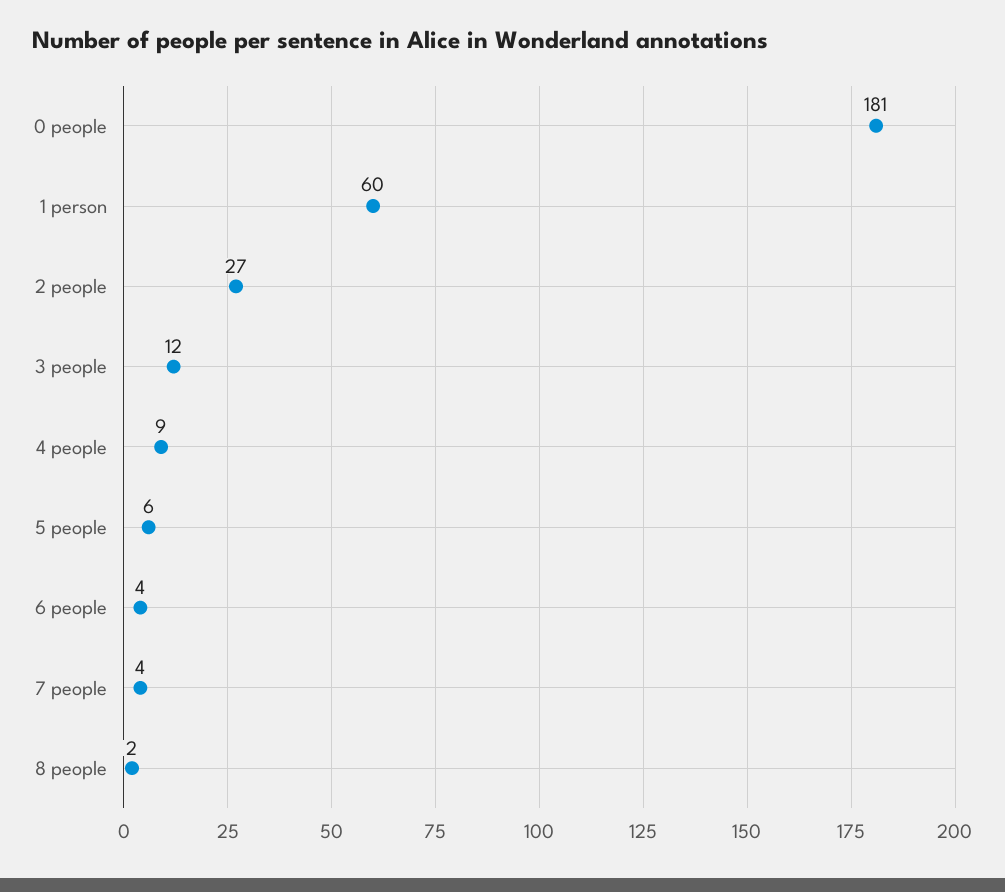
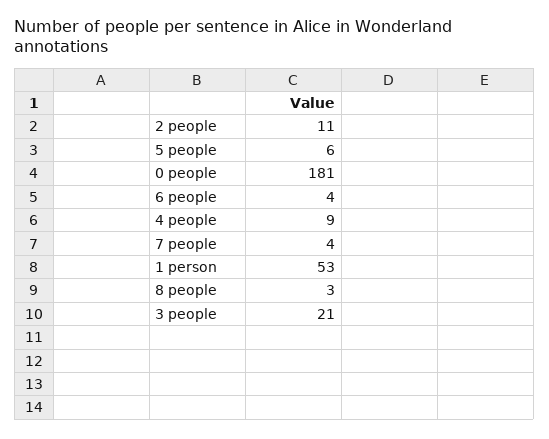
1 person: 60 -> 53
2 people: 27 -> 11
3 people: 12 -> 21
8 people: 2 -> 3

